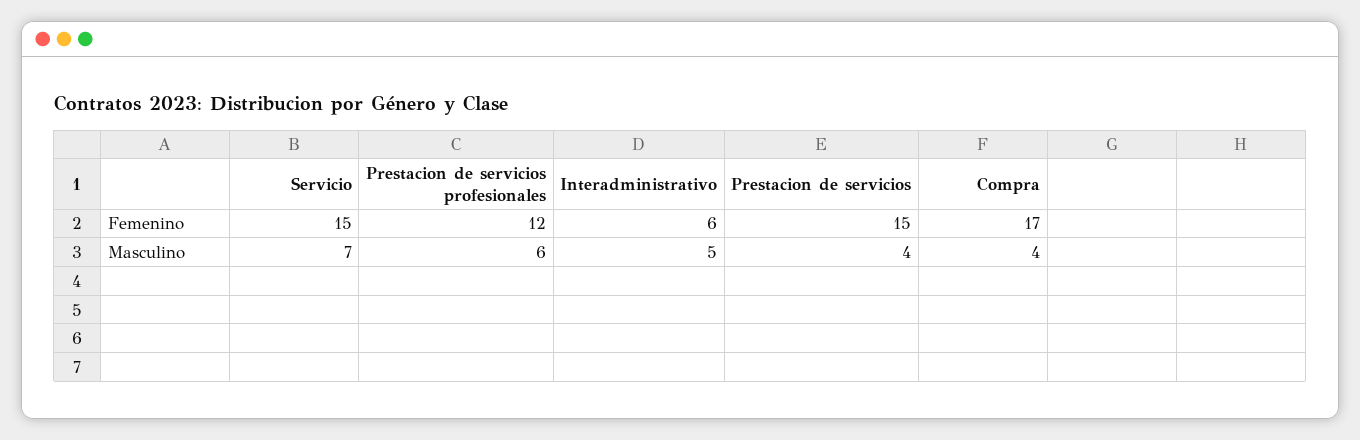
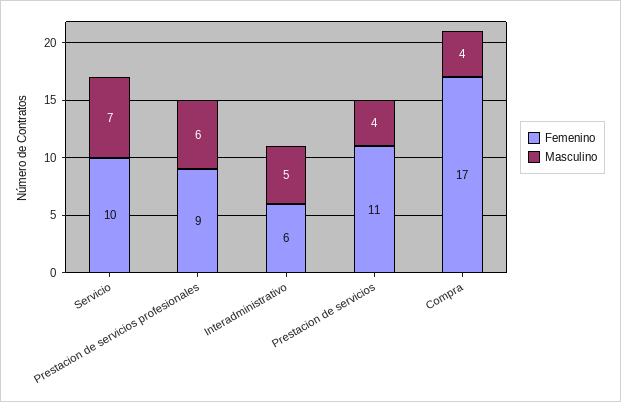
Femenino, Servicio: 15 -> 10
Femenino, Prestacion de servicios profesionales: 12 -> 9
Femenino, Prestacion de servicios: 15 -> 11

